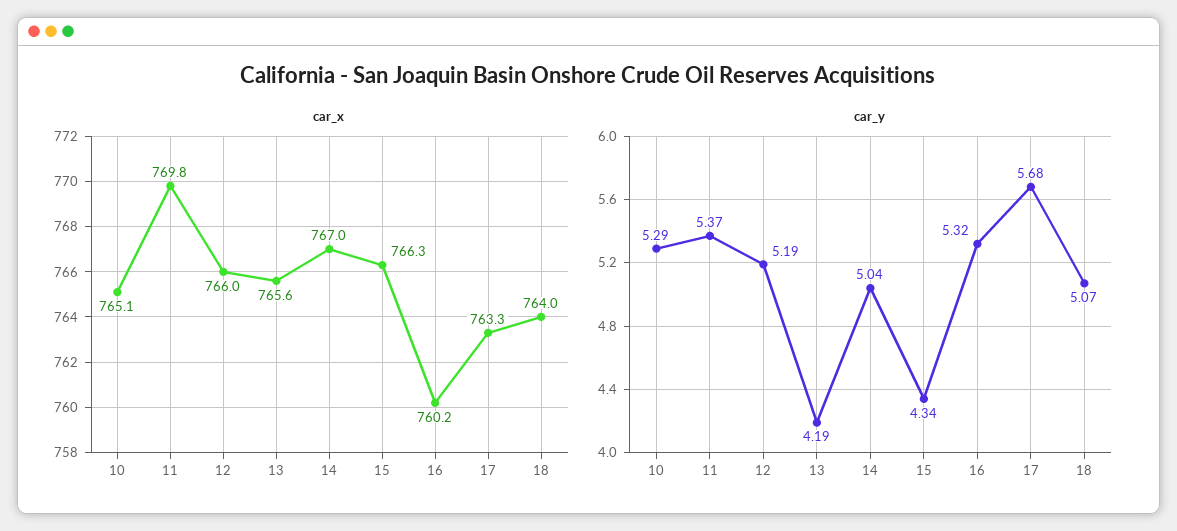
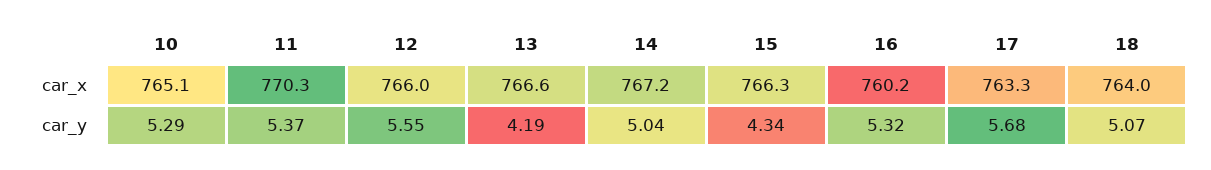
car_x, 11: 769.8 -> 770.3
car_x, 13: 765.6 -> 766.6
car_x, 14: 767 -> 767.2
car_y, 12: 5.19 -> 5.55

